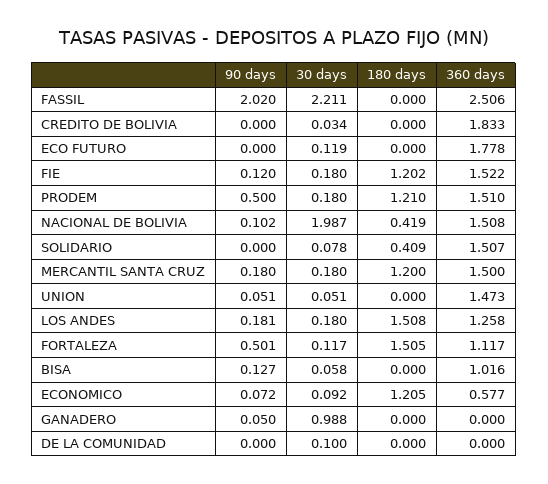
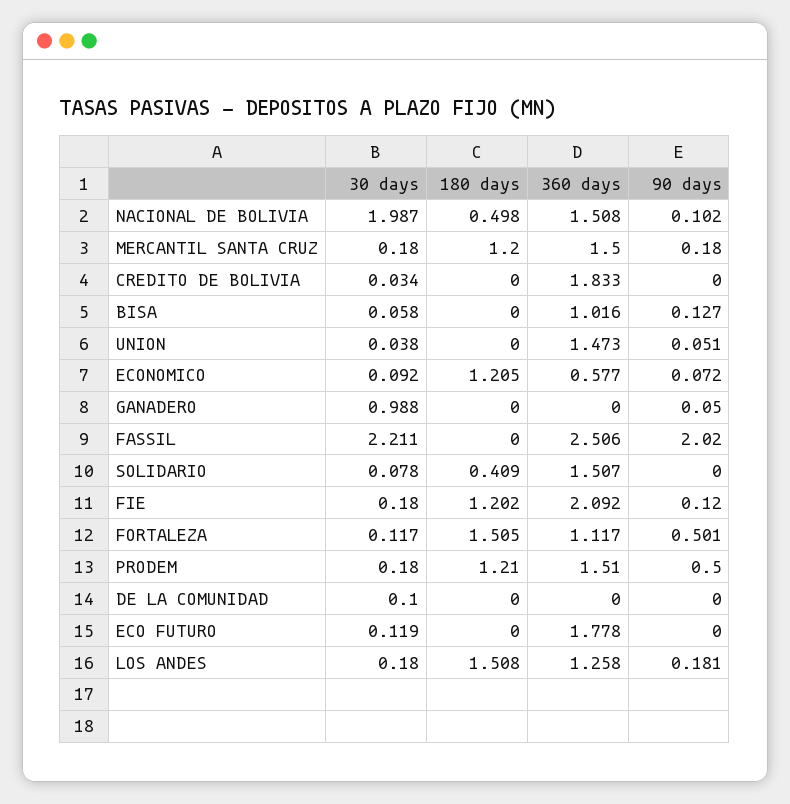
360 days, FIE: 1.522 -> 2.092
180 days, NACIONAL DE BOLIVIA: 0.419 -> 0.498
30 days, UNION: 0.051 -> 0.038

